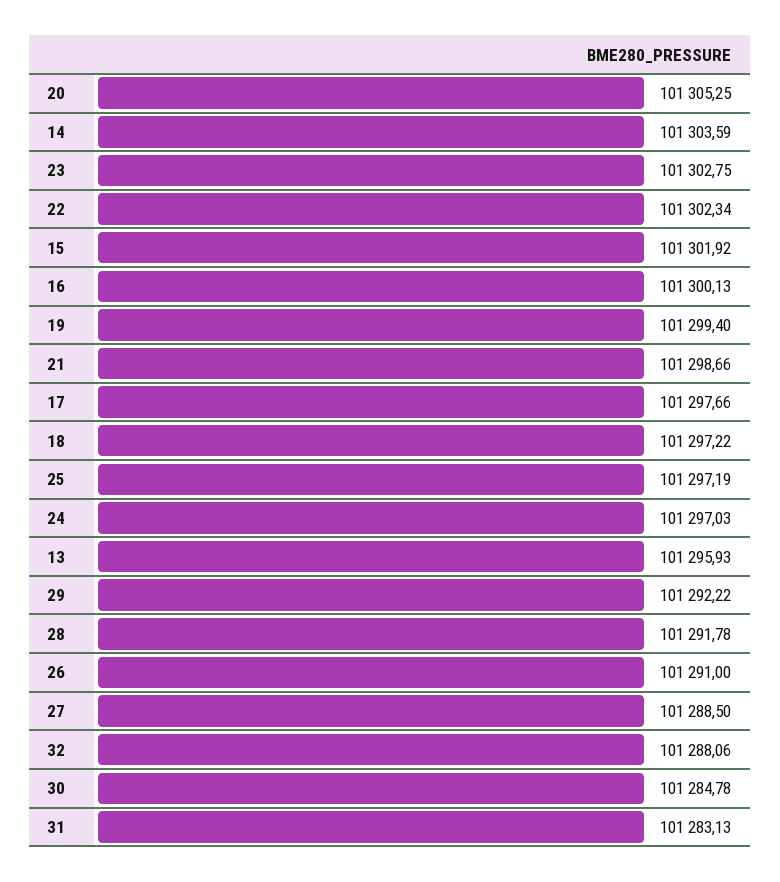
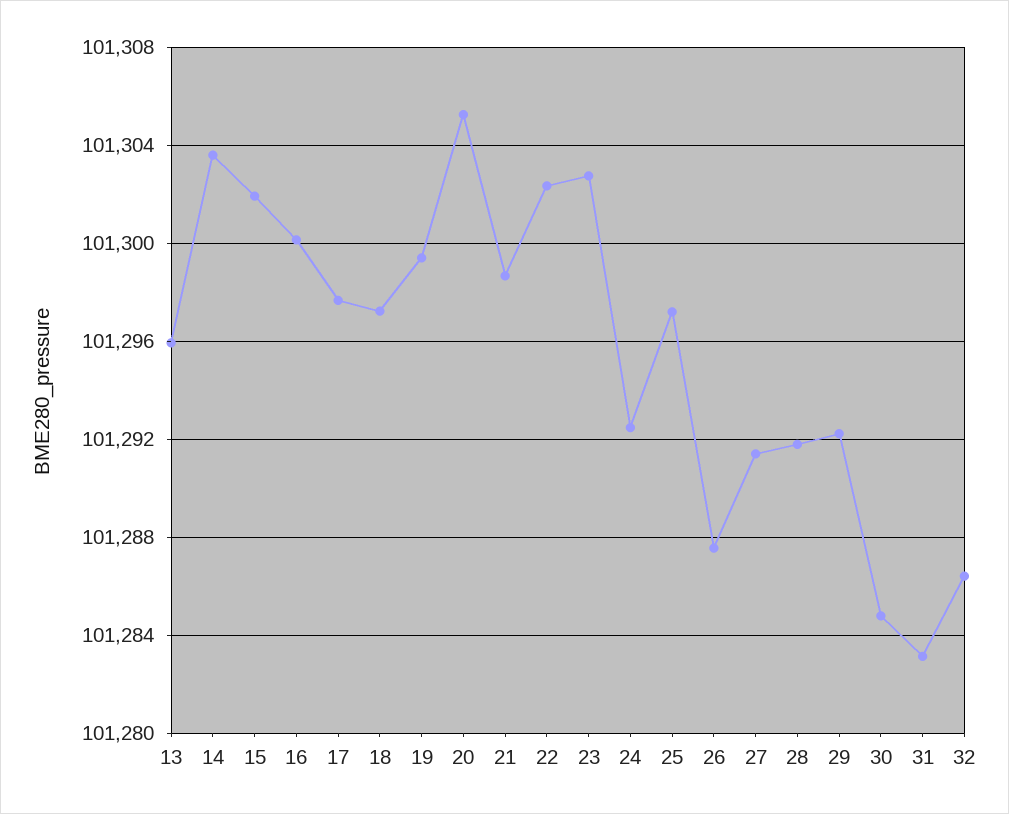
24: 101297.03 -> 101292.5
26: 101291 -> 101287.5
27: 101288.5 -> 101291.5
32: 101288.06 -> 101286.5

